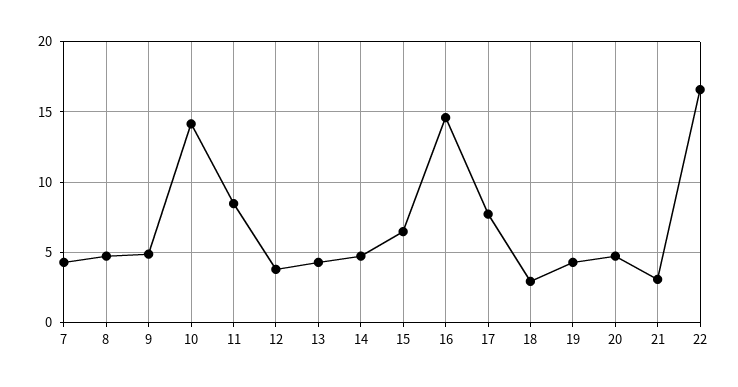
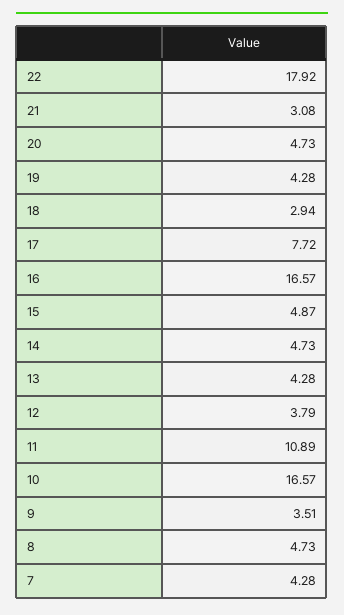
9: 5 -> 3.51
10: 14 -> 16.57
11: 8.5 -> 10.89
15: 6.5 -> 4.87
16: 14.5 -> 16.57
22: 16.5 -> 17.92

